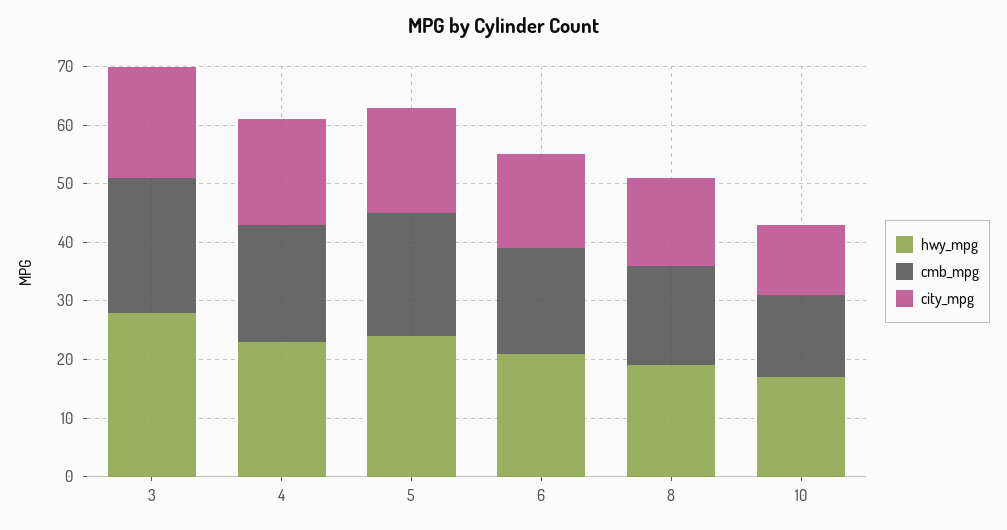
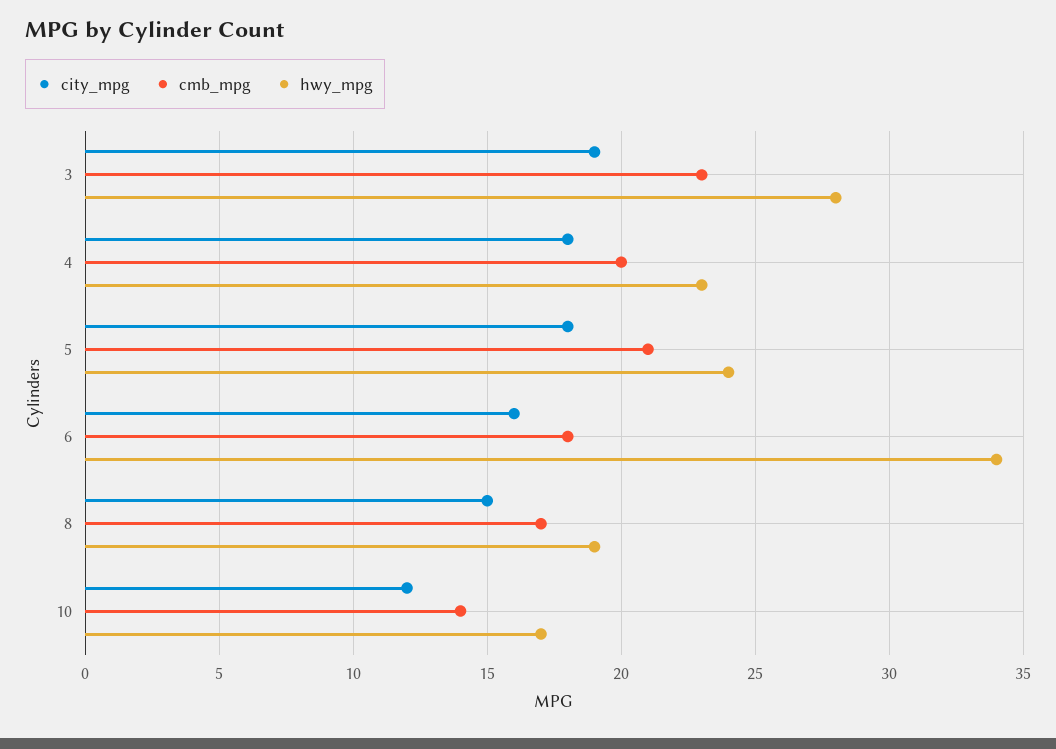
hwy_mpg, 6: 20 -> 34

